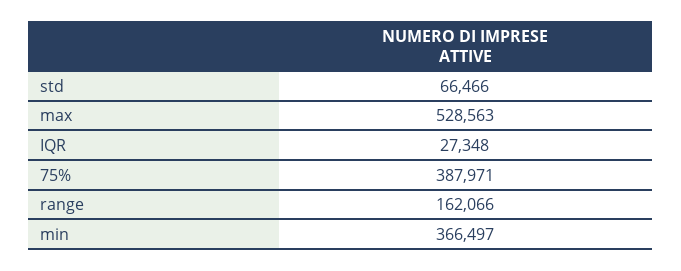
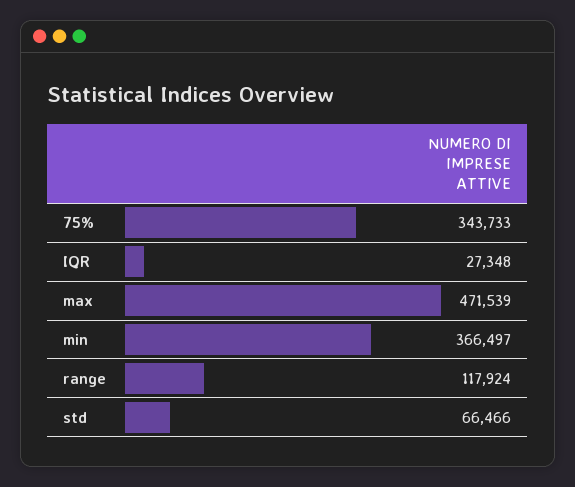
max: 528563 -> 471539
75%: 387971 -> 343733
range: 162066 -> 117924

